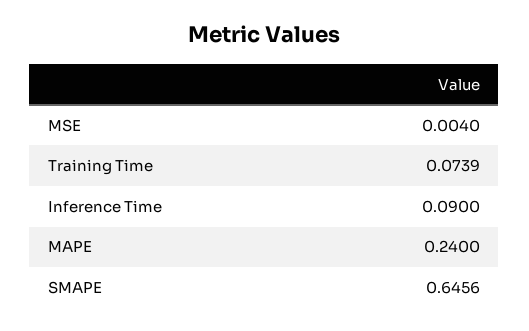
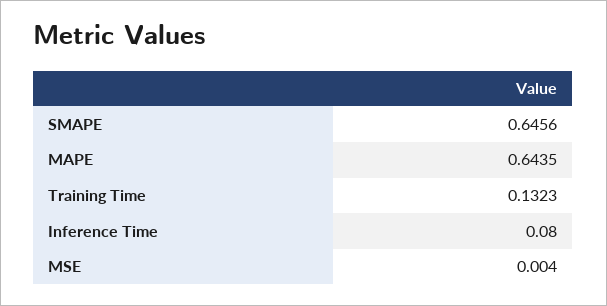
Training Time: 0.0739 -> 0.1323
Inference Time: 0.09 -> 0.08
MAPE: 0.24 -> 0.6435

